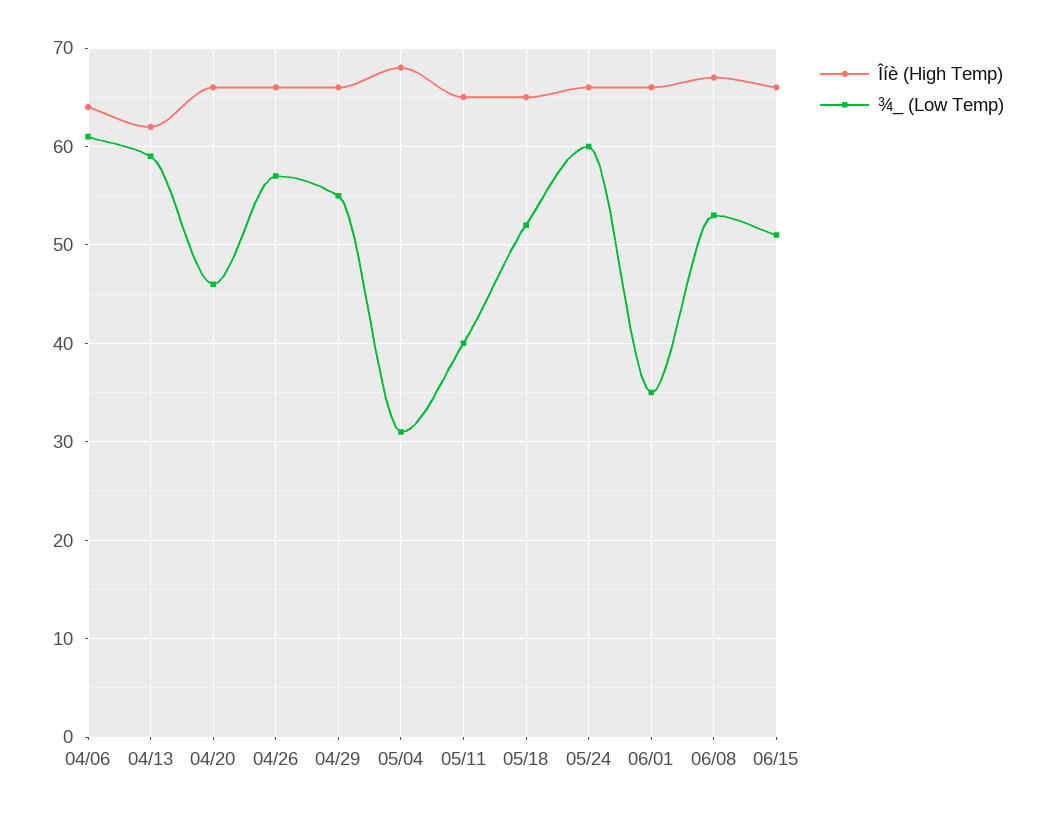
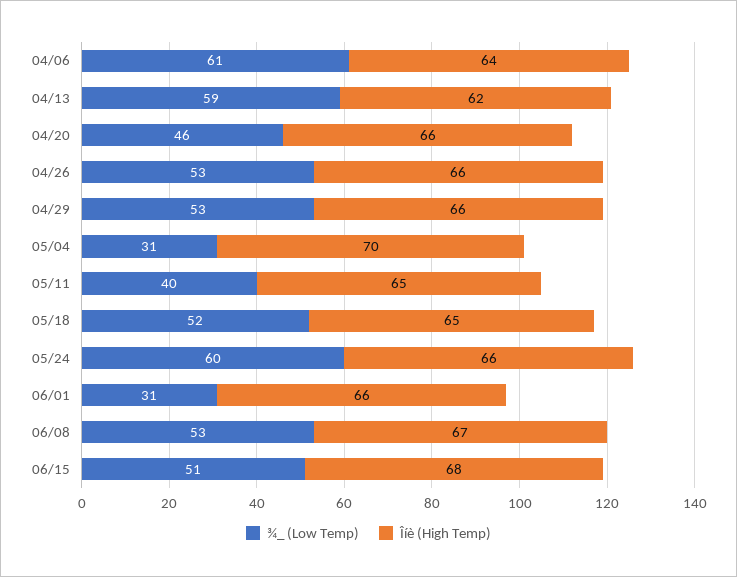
¾_ (Low Temp), 04/26: 57 -> 53
¾_ (Low Temp), 04/29: 55 -> 53
Îíè (High Temp), 05/04: 68 -> 70
¾_ (Low Temp), 06/01: 35 -> 31
Îíè (High Temp), 06/15: 66 -> 68

